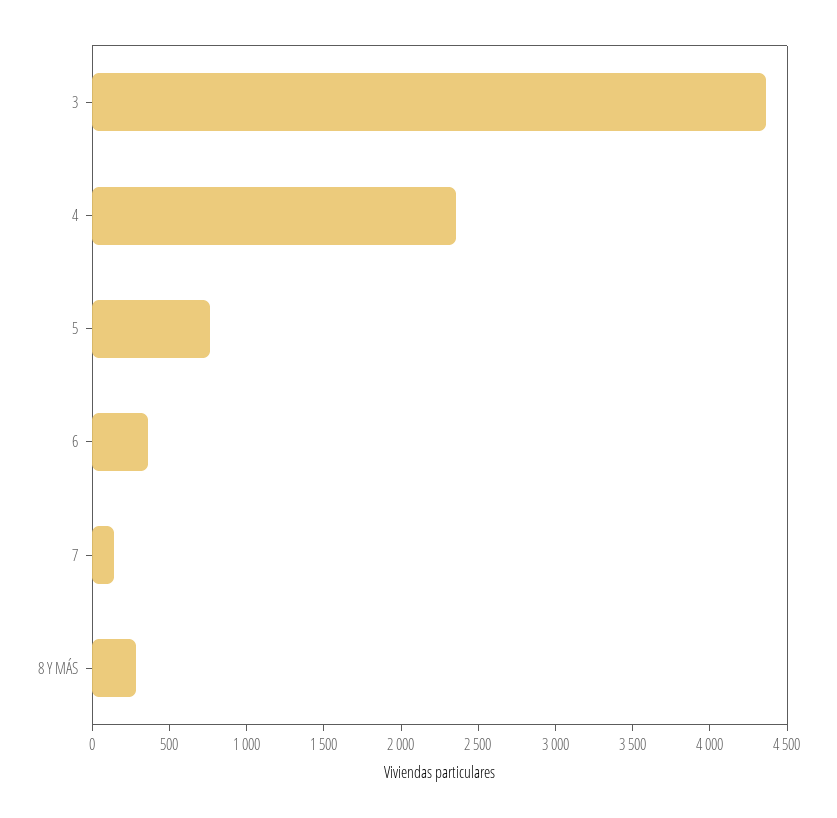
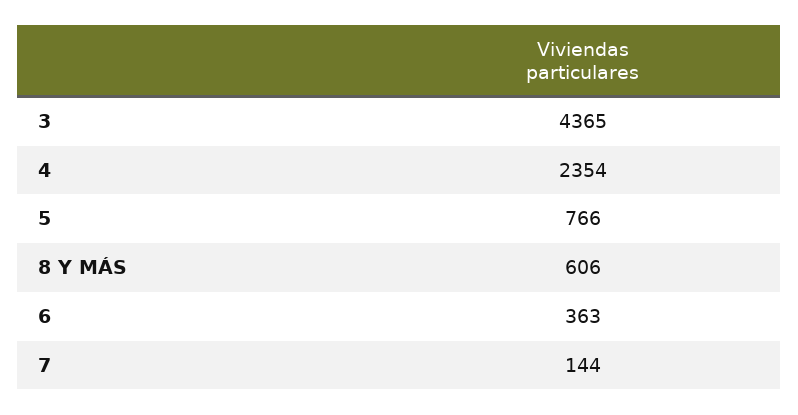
8 Y MÁS: 300 -> 606

